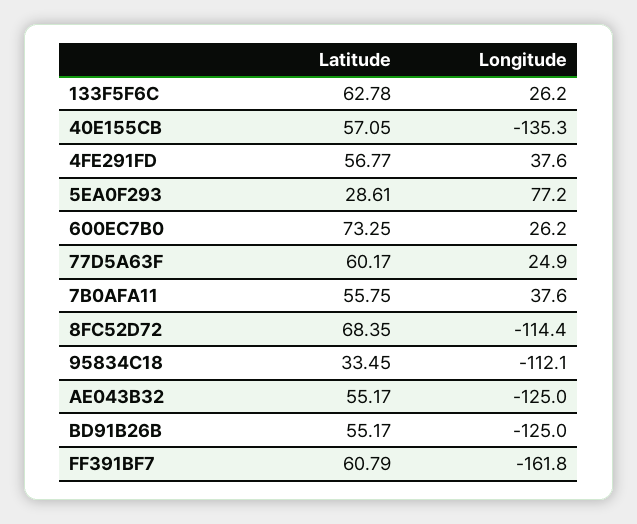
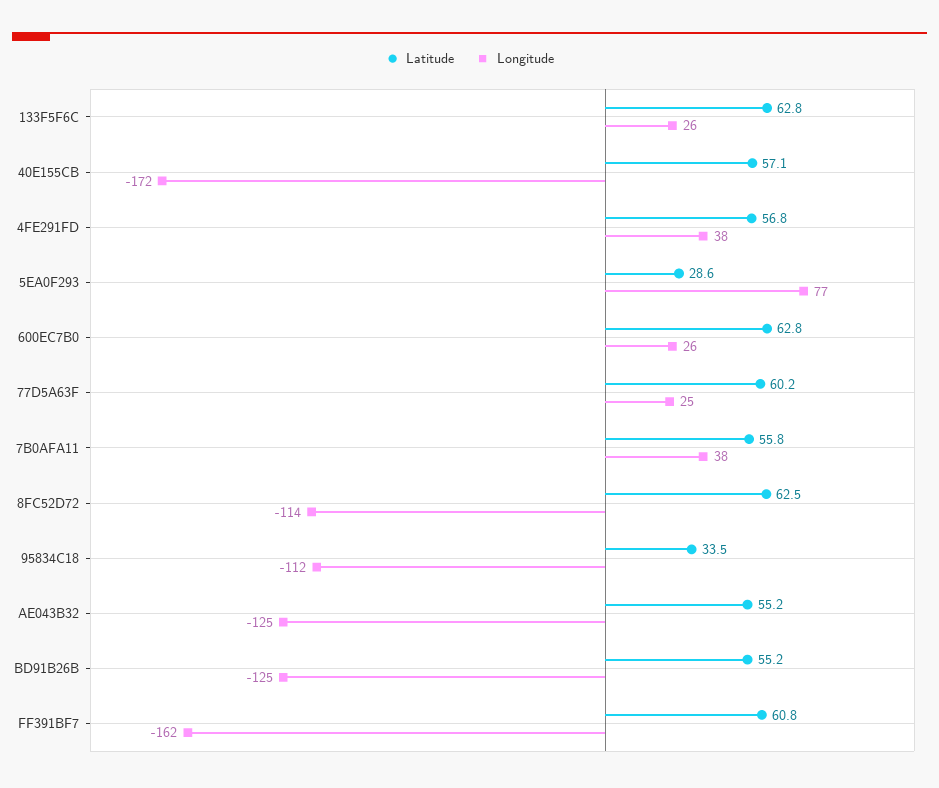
Longitude, 40E155CB: -135.3 -> -172
Latitude, 600EC7B0: 73.25 -> 62.8
Latitude, 8FC52D72: 68.35 -> 62.5

